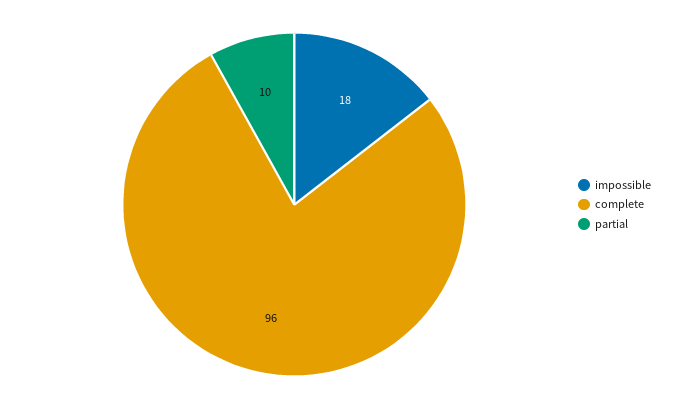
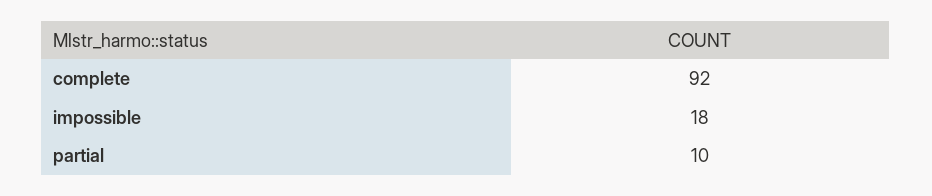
complete: 96 -> 92

